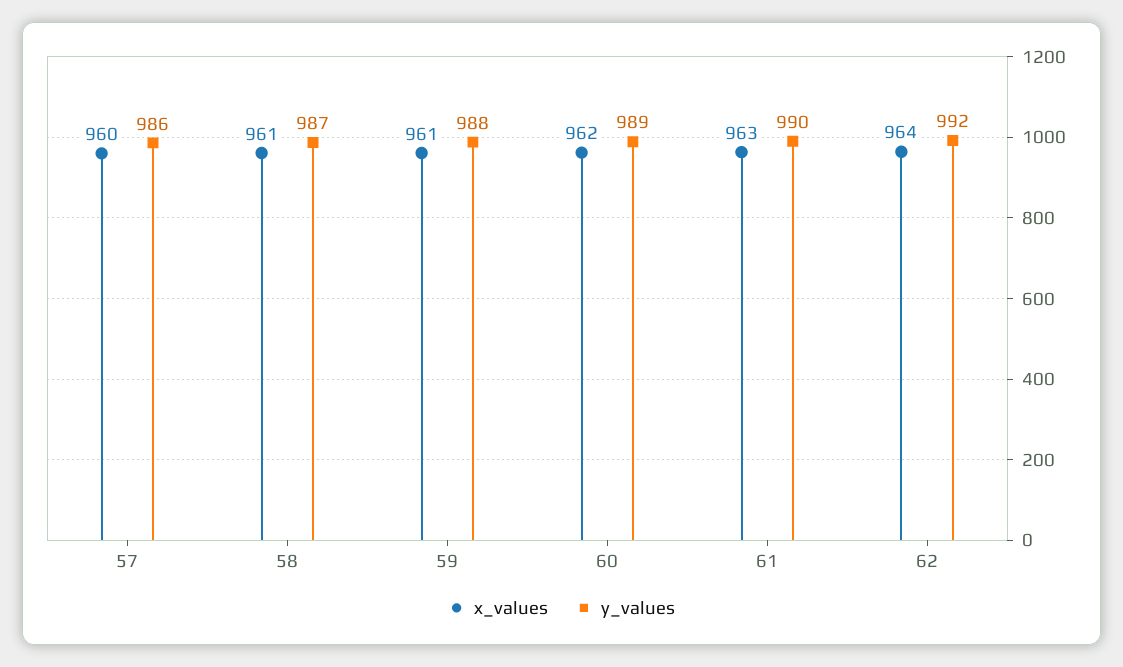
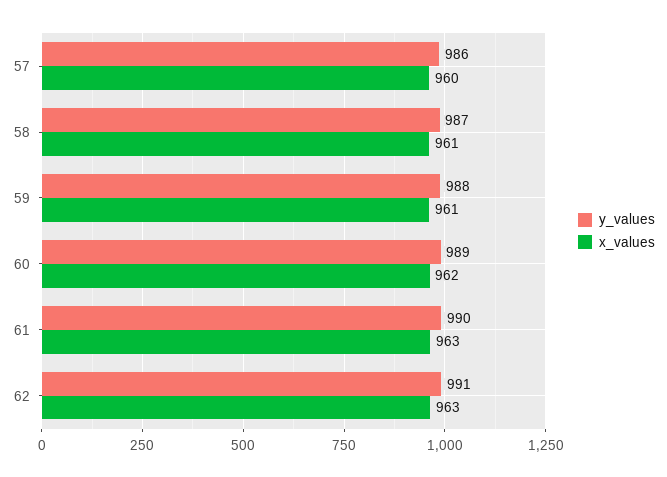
x_values, 62: 964 -> 963
y_values, 62: 992 -> 991

